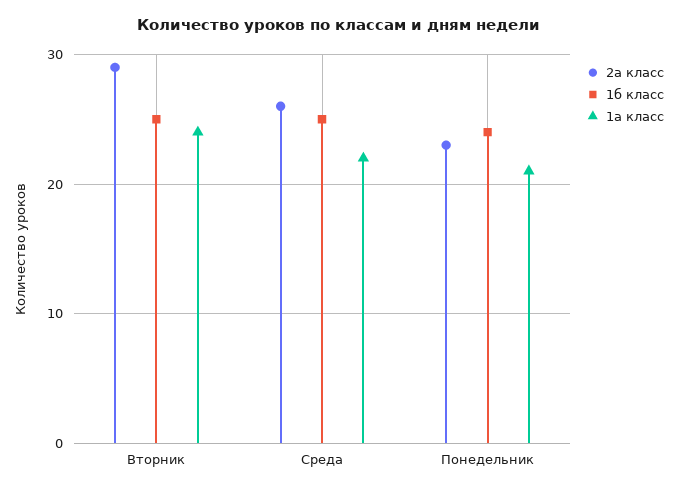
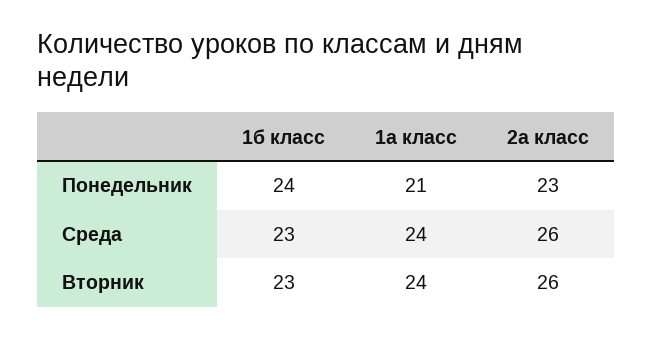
2а класс, Вторник: 29 -> 26
1б класс, Вторник: 25 -> 23
1б класс, Среда: 25 -> 23
1а класс, Среда: 22 -> 24

